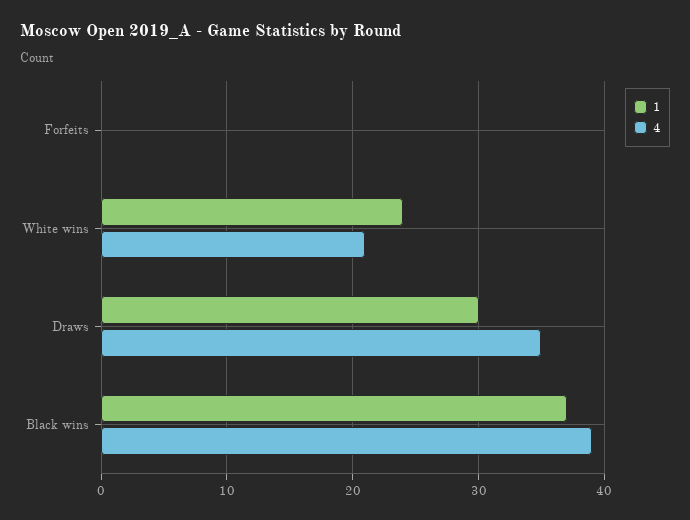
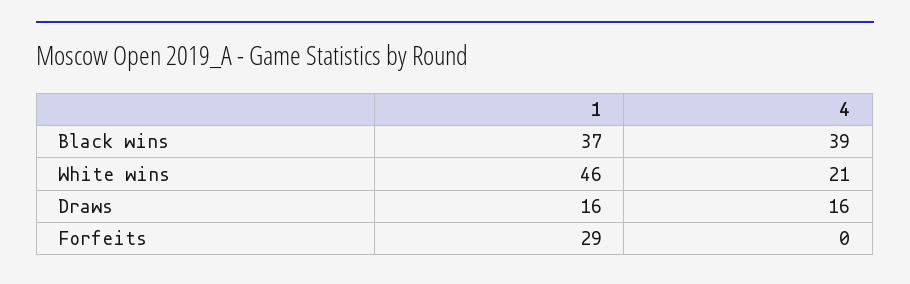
1, Forfeits: 0 -> 29
1, White wins: 24 -> 46
1, Draws: 30 -> 16
4, Draws: 35 -> 16

